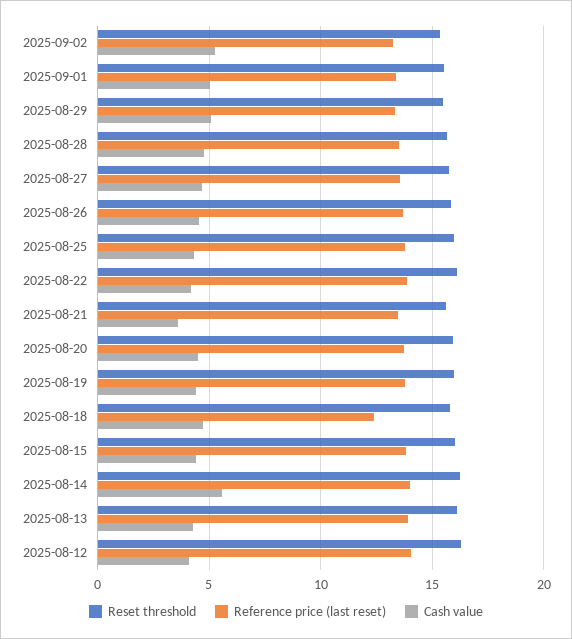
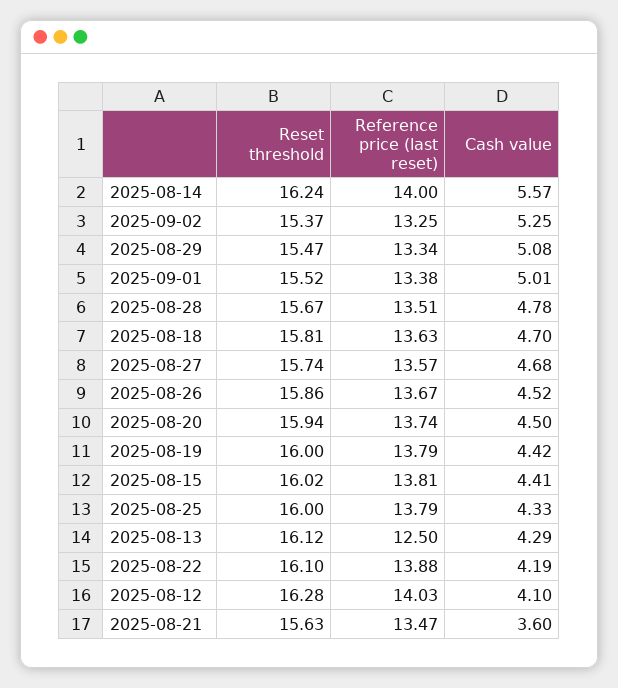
Reference price (last reset), 2025-08-18: 12.5 -> 13.63
Reference price (last reset), 2025-08-13: 14 -> 12.5

